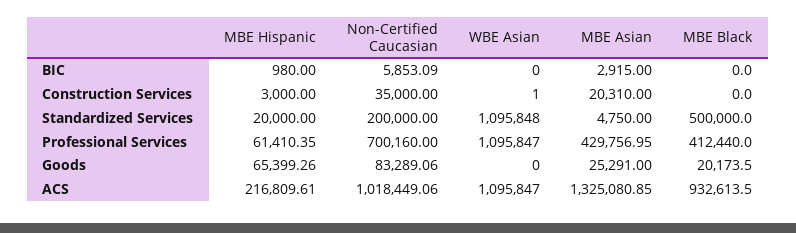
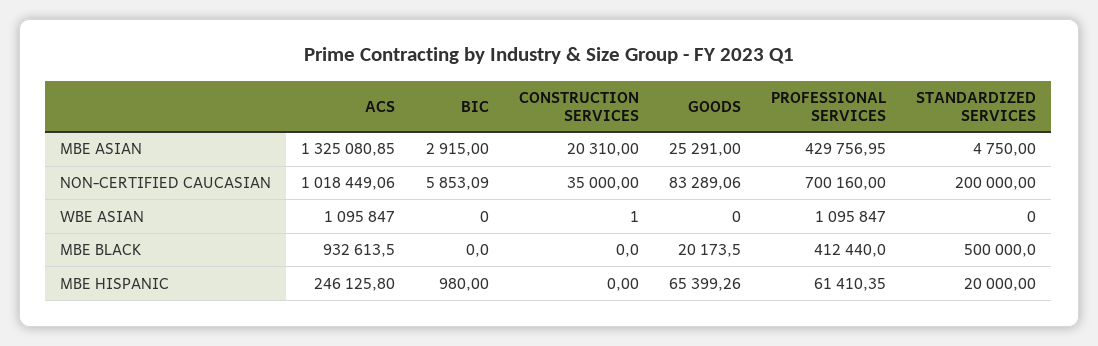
MBE Hispanic, Construction Services: 3000 -> 0
WBE Asian, Standardized Services: 1095848 -> 0
MBE Hispanic, ACS: 216809.61 -> 246125.8

